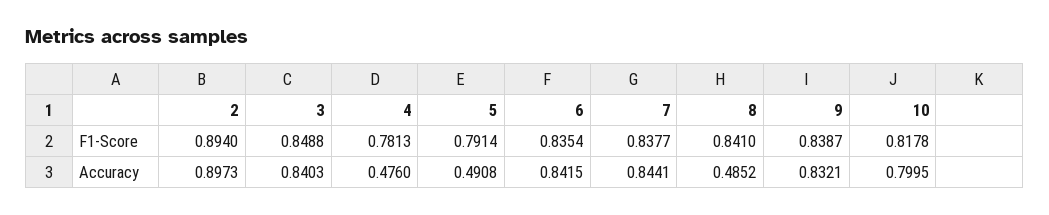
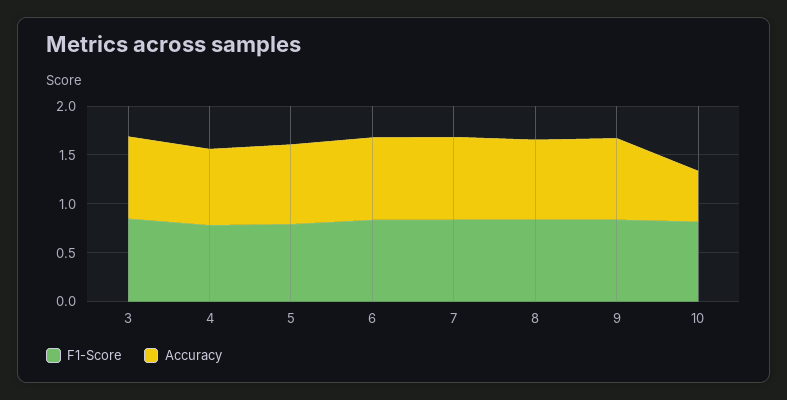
F1-Score, 2: 0.894 -> none
Accuracy, 2: 0.8973 -> none
Accuracy, 4: 0.476 -> 0.8
Accuracy, 5: 0.4908 -> 0.8
Accuracy, 8: 0.4852 -> 0.8
Accuracy, 10: 0.7995 -> 0.5

